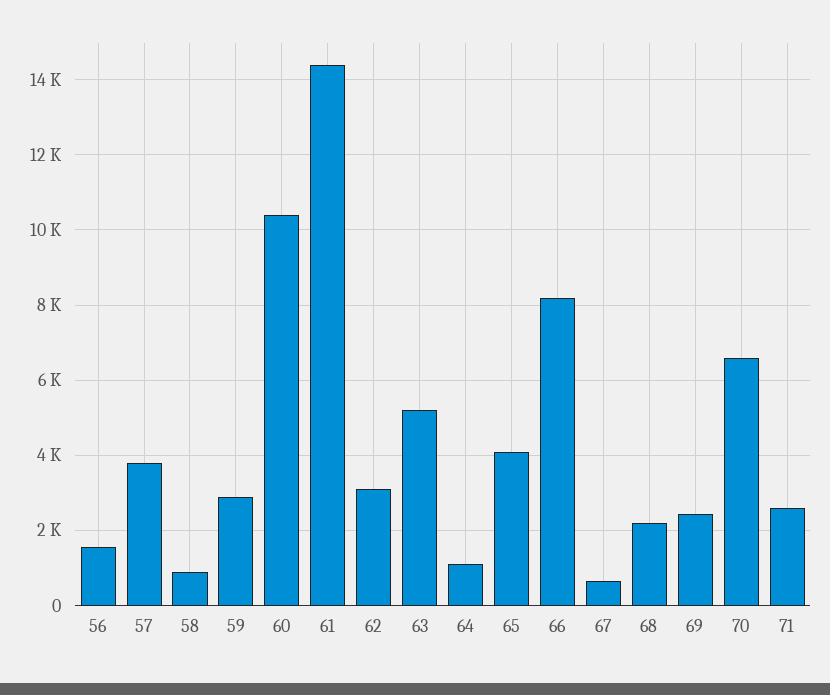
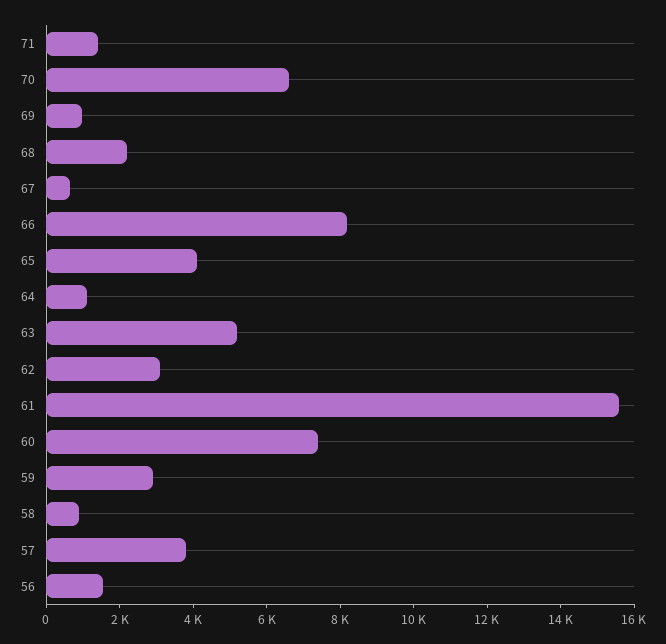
60: 10400 -> 7500
61: 14400 -> 15500
69: 2400 -> 1000
71: 2600 -> 1500

